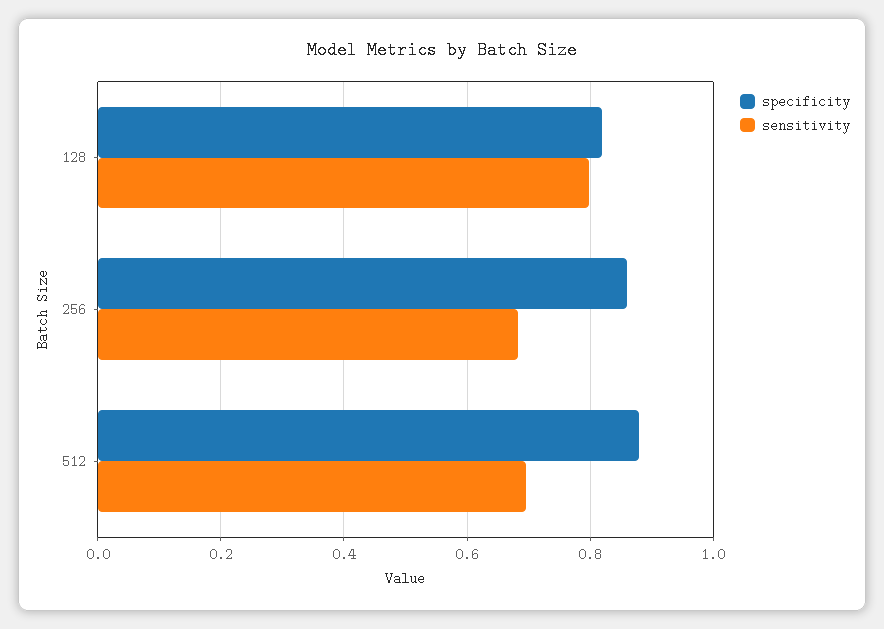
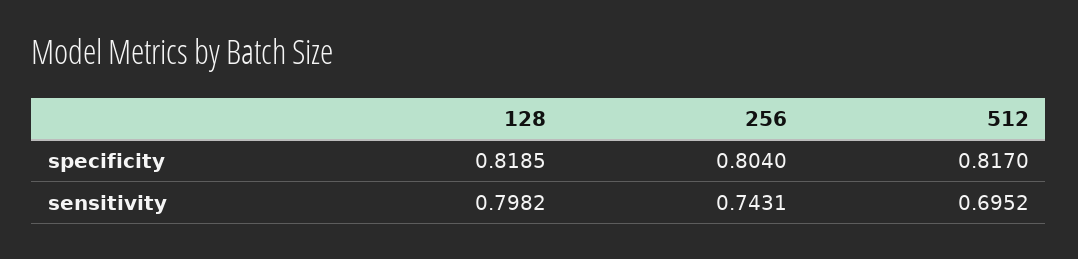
specificity, 256: 0.86 -> 0.804
sensitivity, 256: 0.68 -> 0.7431
specificity, 512: 0.88 -> 0.817

